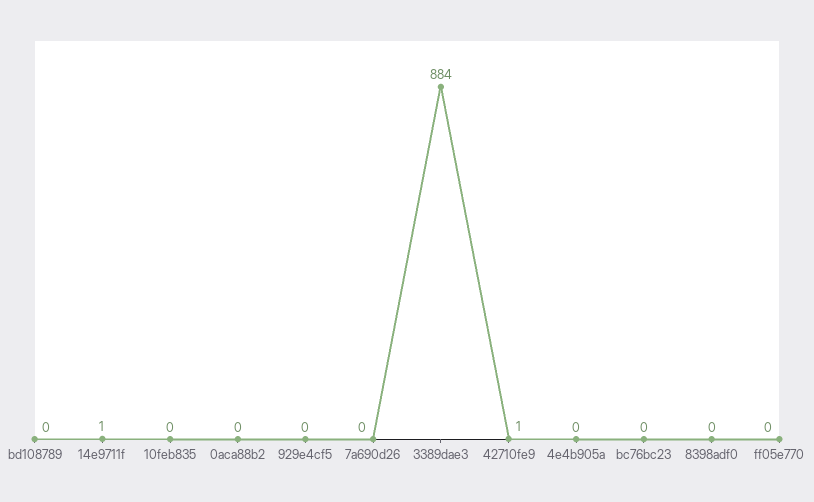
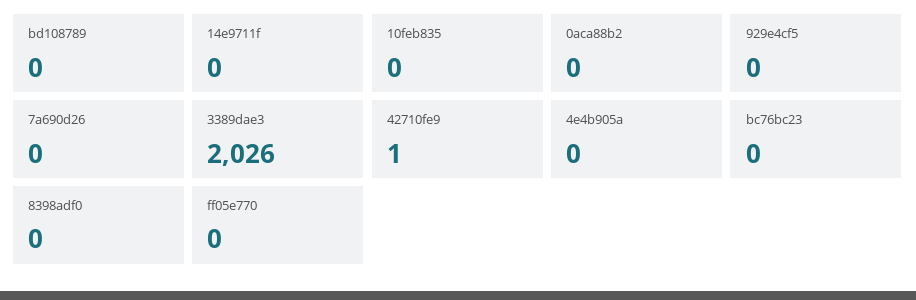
14e9711f: 1 -> 0
3389dae3: 884 -> 2026

